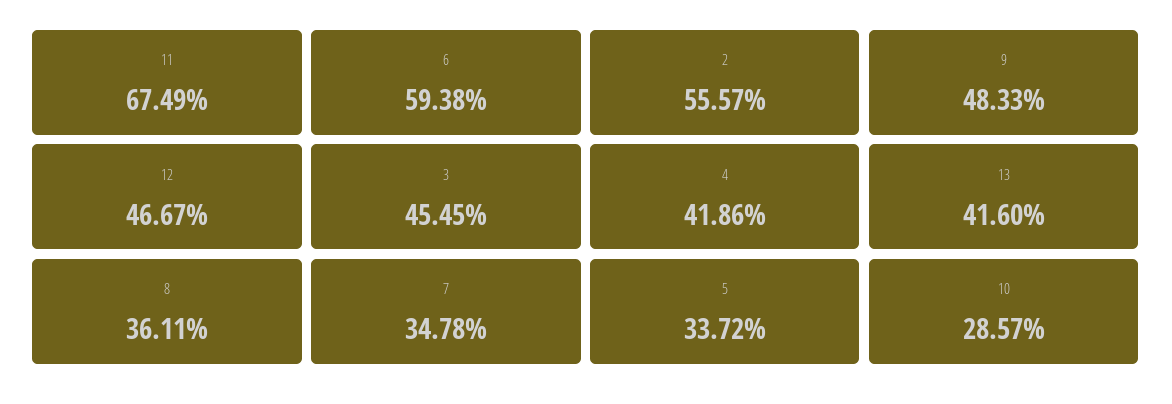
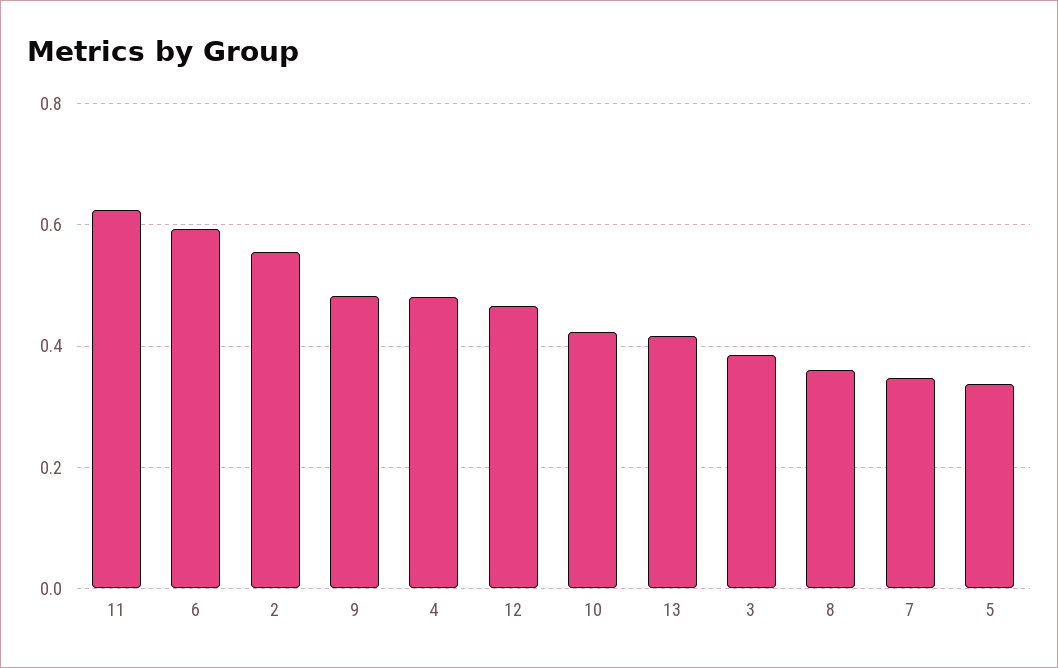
11: 0.6749 -> 0.62
3: 0.4545 -> 0.38
4: 0.4186 -> 0.48
10: 0.2857 -> 0.42

